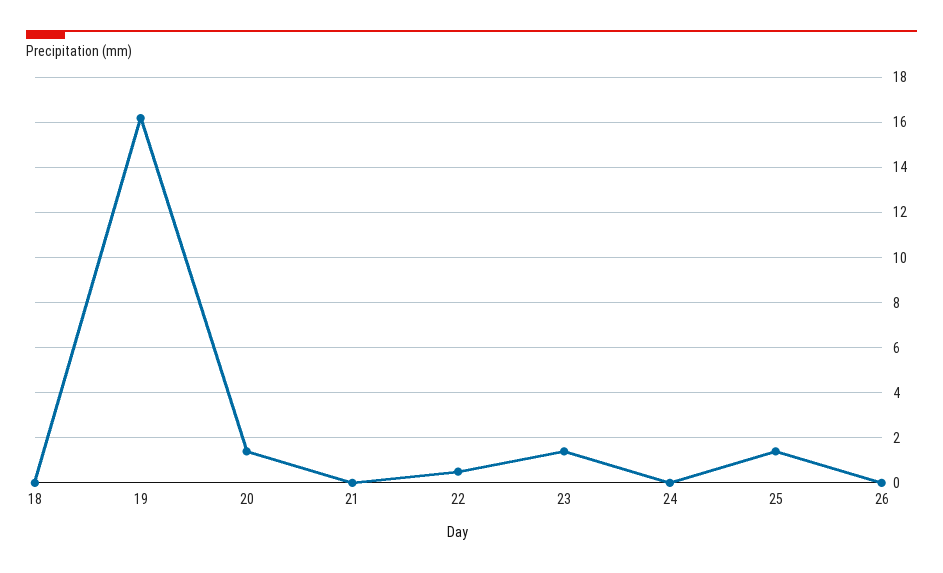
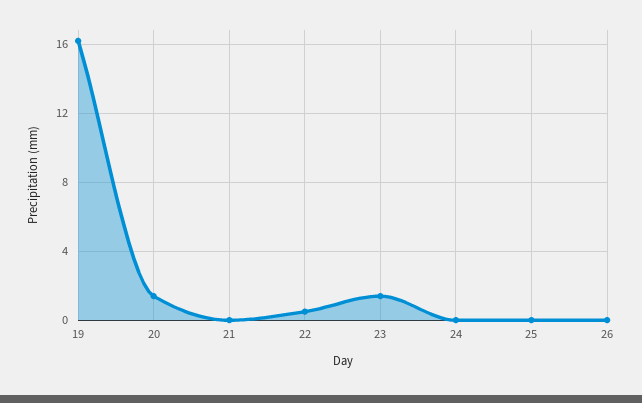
18: 0 -> none
25: 1.5 -> 0

